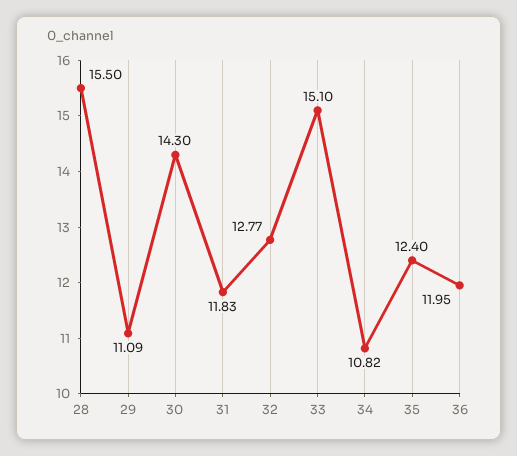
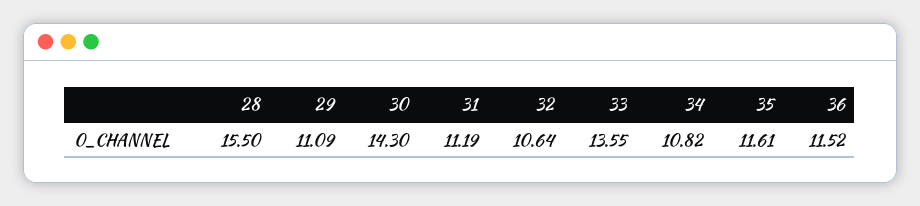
31: 11.83 -> 11.19
32: 12.77 -> 10.64
33: 15.1 -> 13.55
35: 12.4 -> 11.61
36: 11.95 -> 11.52

